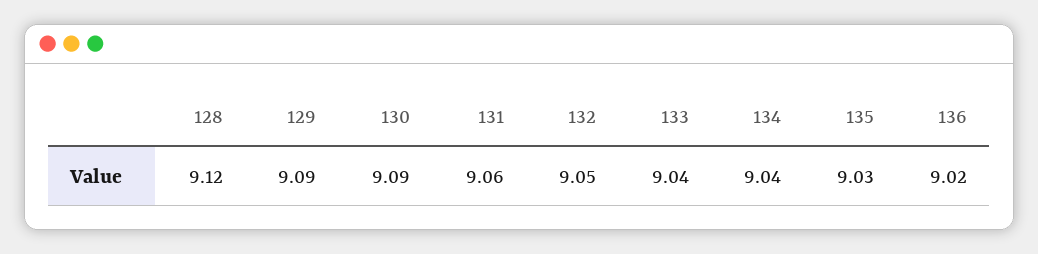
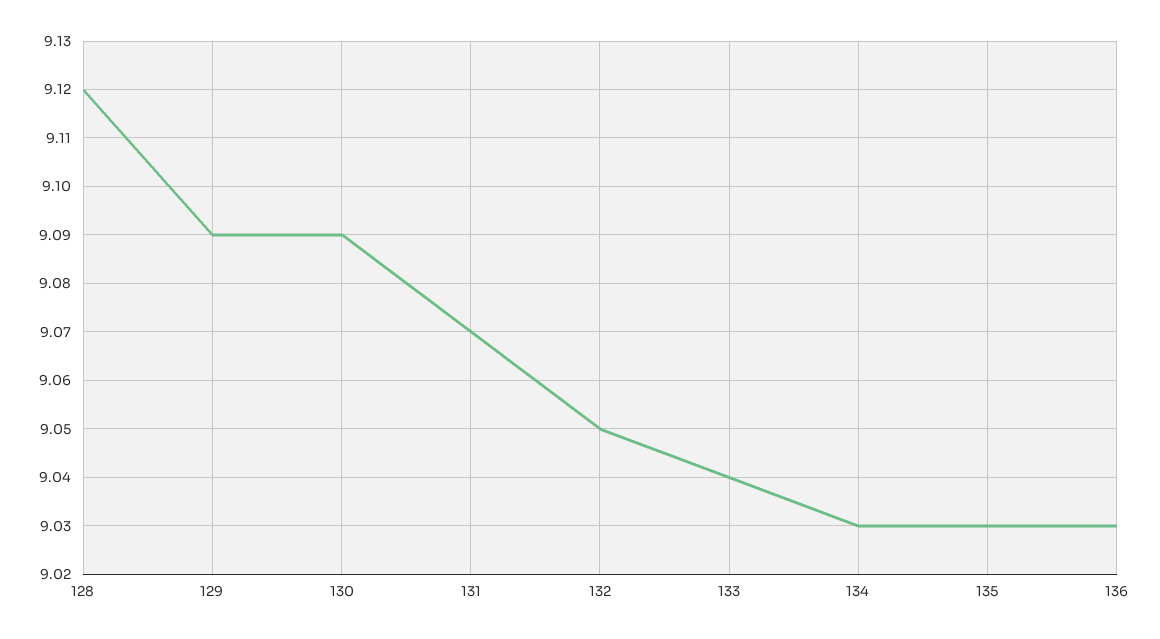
131: 9.06 -> 9.07
134: 9.04 -> 9.03
136: 9.02 -> 9.03

